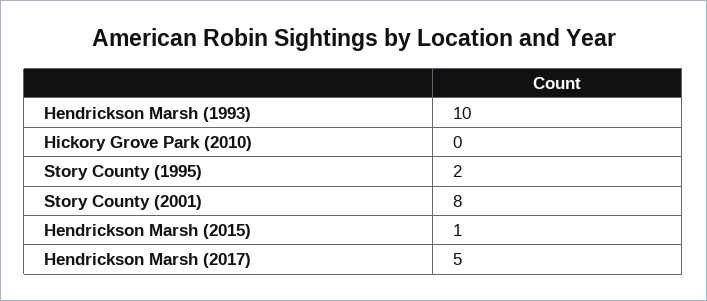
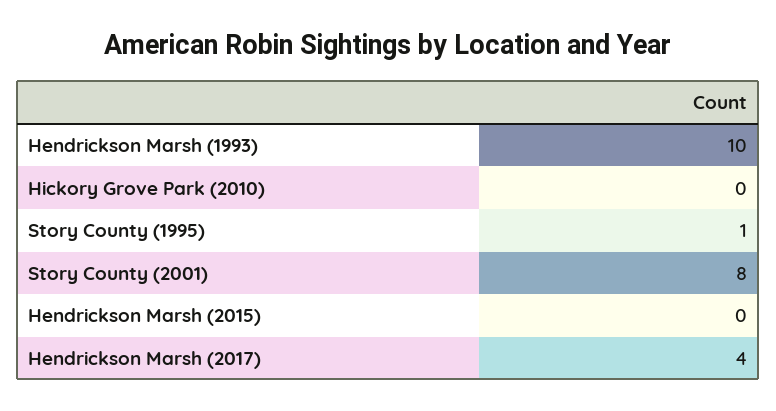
Story County (1995): 2 -> 1
Hendrickson Marsh (2015): 1 -> 0
Hendrickson Marsh (2017): 5 -> 4

